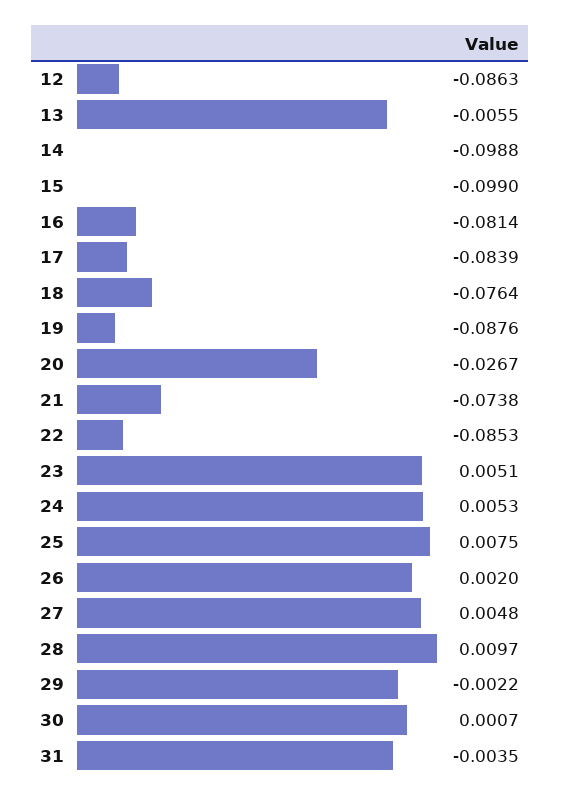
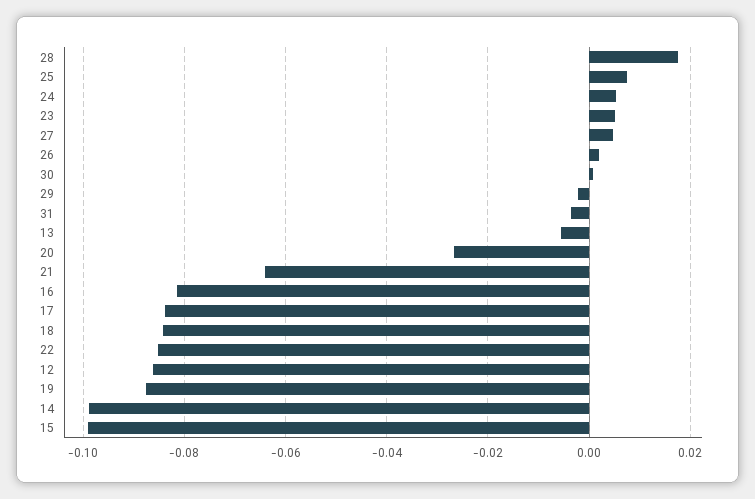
18: -0.0764 -> -0.084
21: -0.0738 -> -0.064
28: 0.0097 -> 0.018

